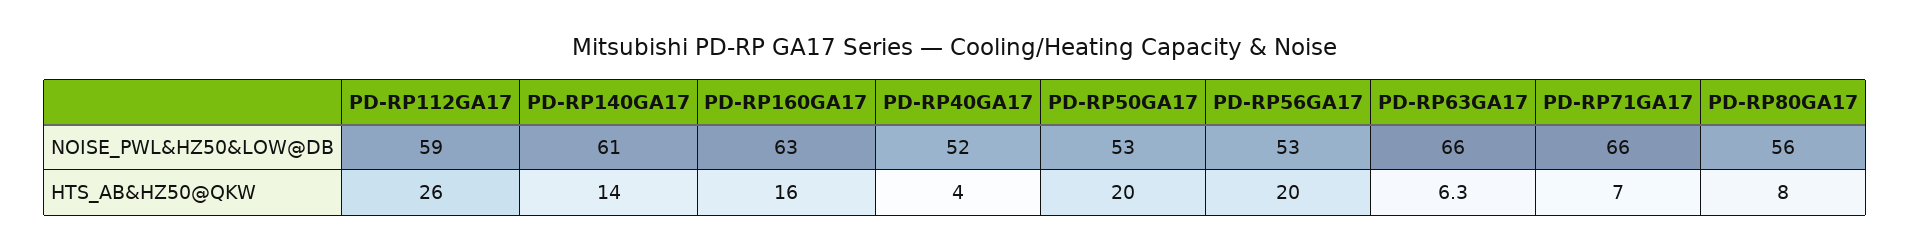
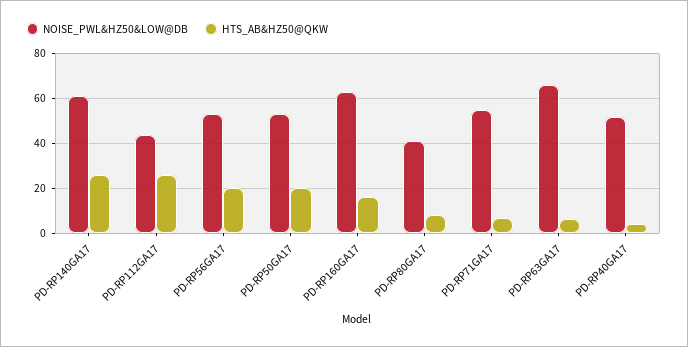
NOISE_PWL&HZ50&LOW@DB, PD-RP112GA17: 59 -> 45
NOISE_PWL&HZ50&LOW@DB, PD-RP71GA17: 66 -> 55
NOISE_PWL&HZ50&LOW@DB, PD-RP80GA17: 56 -> 40
HTS_AB&HZ50@QKW, PD-RP140GA17: 14 -> 25

